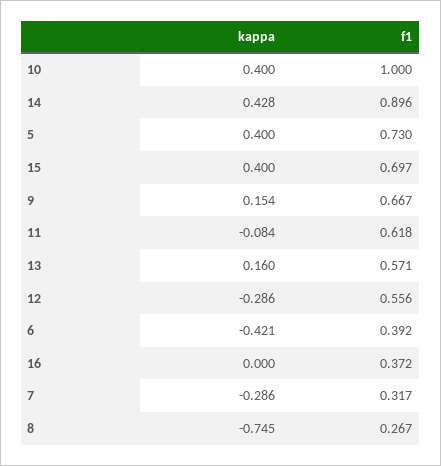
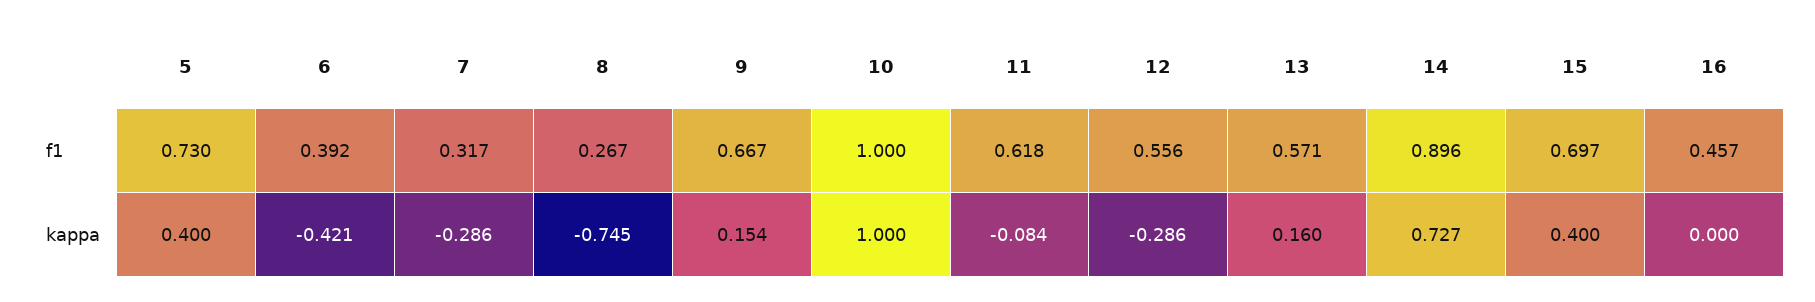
kappa, 10: 0.4 -> 1
kappa, 14: 0.428 -> 0.727
f1, 16: 0.372 -> 0.457

